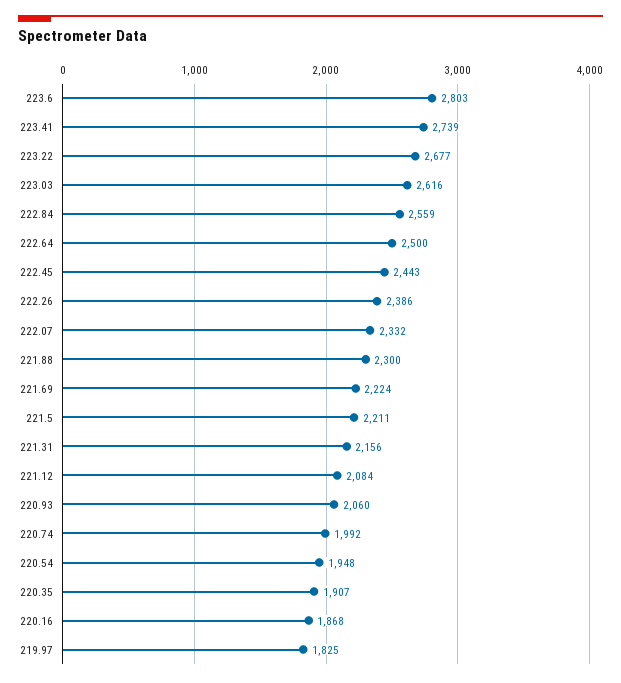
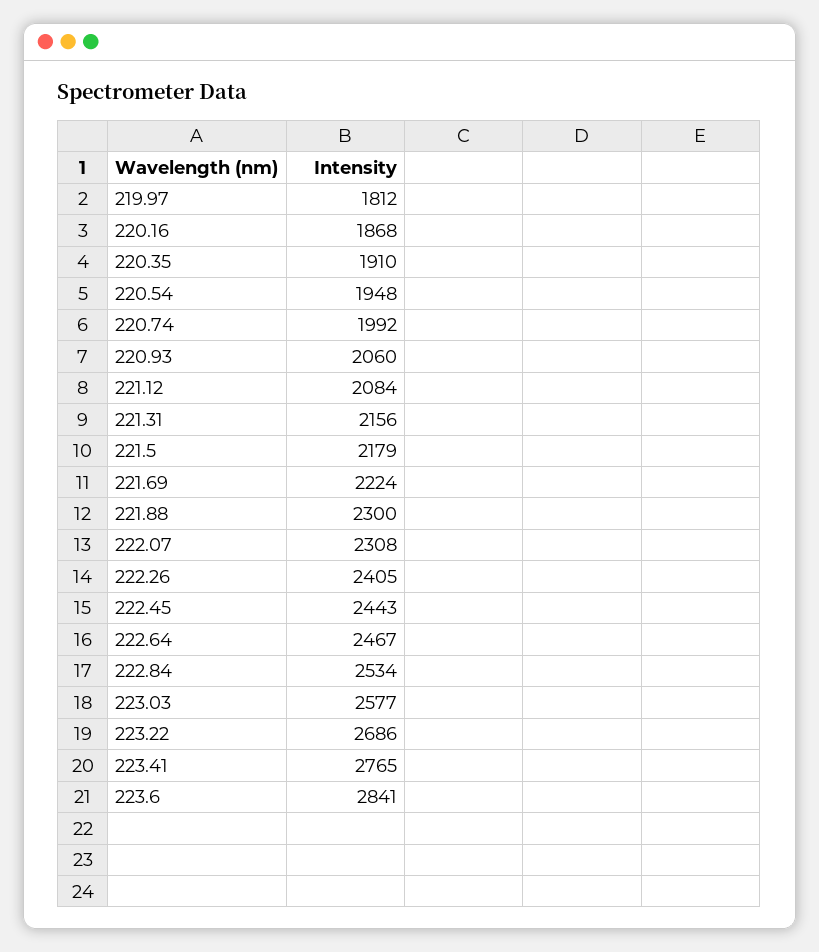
223.6: 2803 -> 2841
223.41: 2739 -> 2765
223.22: 2677 -> 2686
223.03: 2616 -> 2577
222.84: 2559 -> 2534
222.64: 2500 -> 2467
222.26: 2386 -> 2405
222.07: 2332 -> 2308
221.5: 2211 -> 2179
220.35: 1907 -> 1910
219.97: 1825 -> 1812

